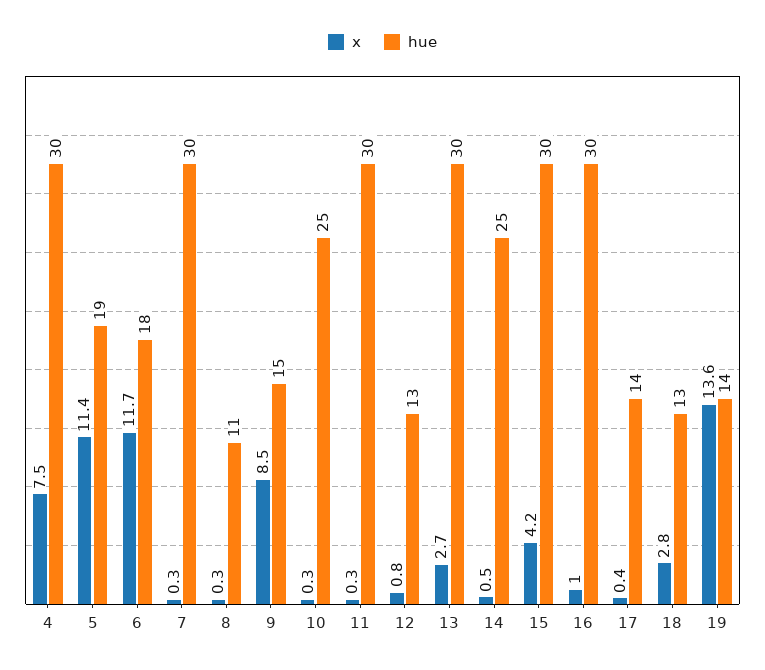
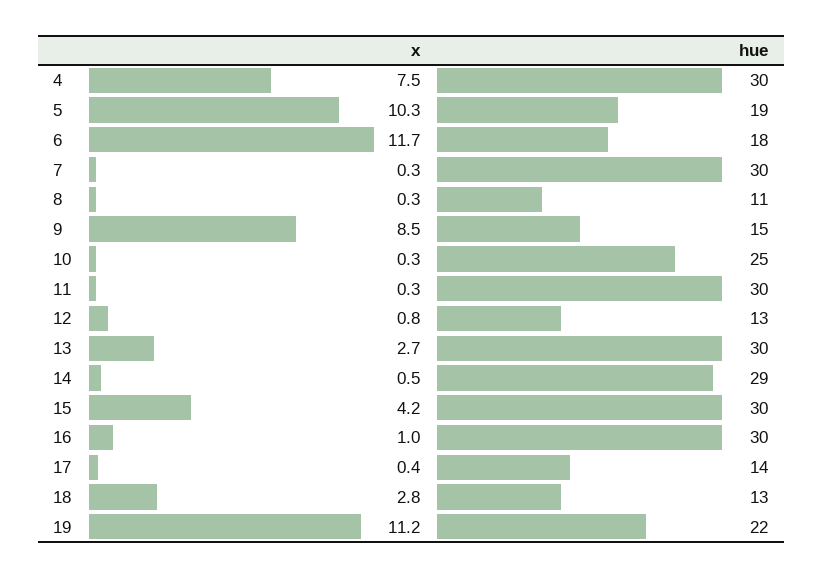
x, 5: 11.4 -> 10.3
hue, 14: 25 -> 29
x, 19: 13.6 -> 11.2
hue, 19: 14 -> 22

